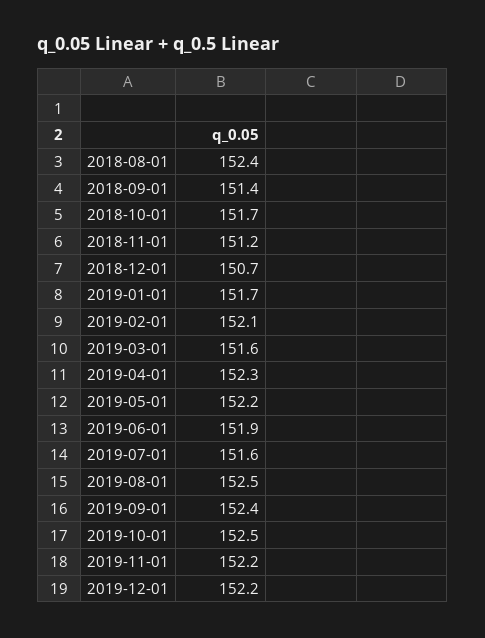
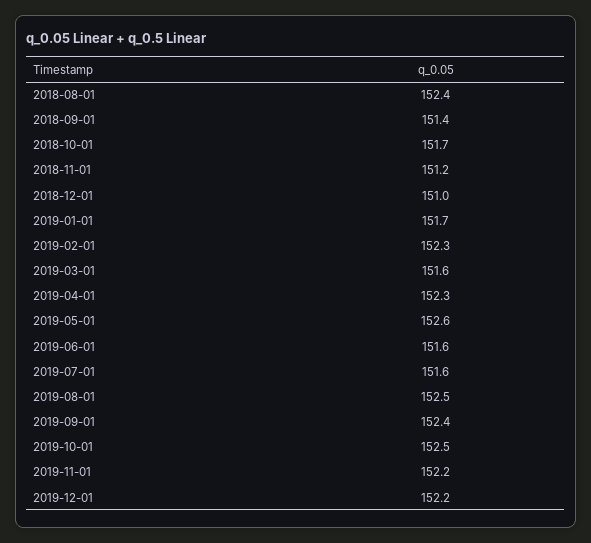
2018-12-01: 150.7 -> 151
2019-02-01: 152.1 -> 152.3
2019-05-01: 152.2 -> 152.6
2019-06-01: 151.9 -> 151.6

